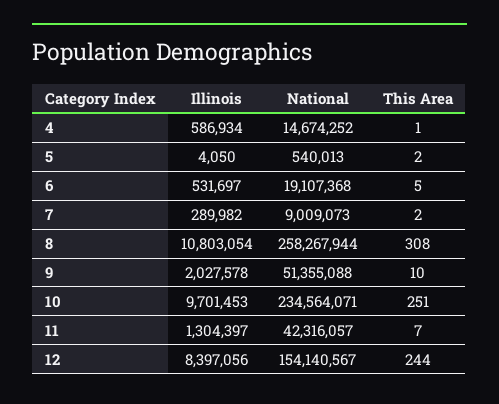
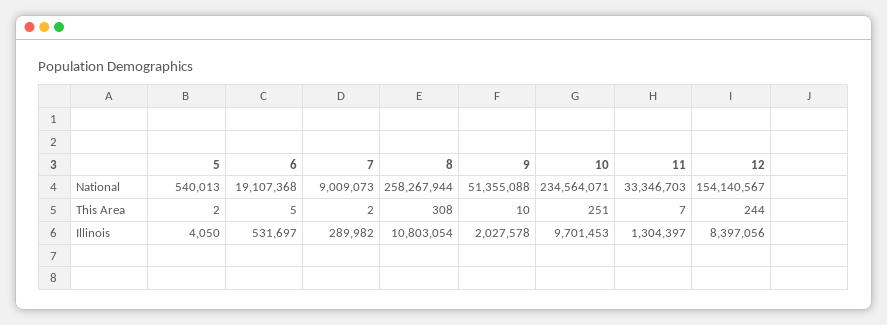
Illinois, 4: 586934 -> none
National, 4: 14674252 -> none
This Area, 4: 1 -> none
National, 11: 42316057 -> 33346703

